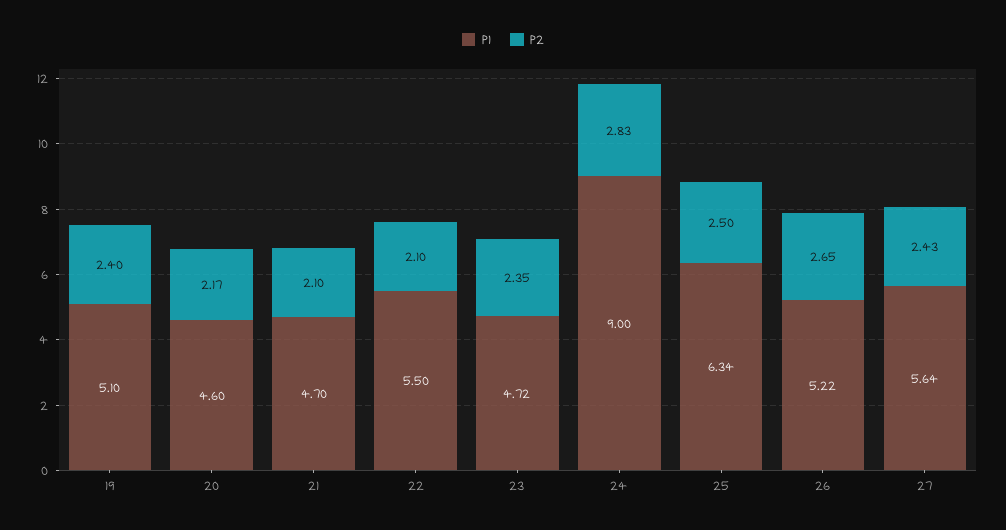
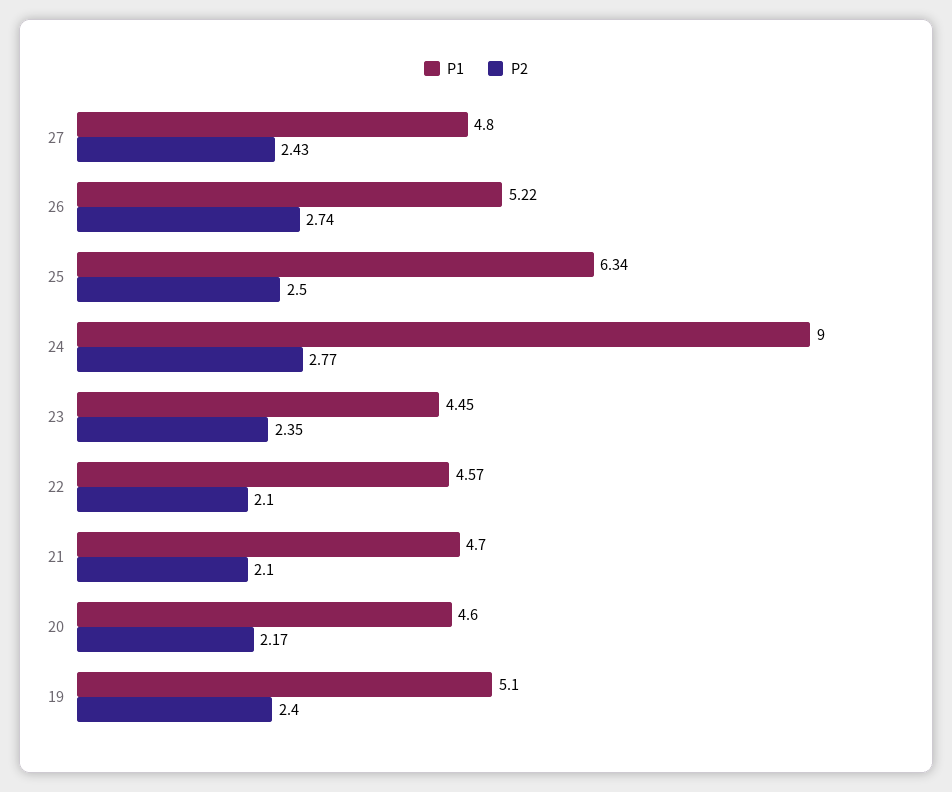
P1, 22: 5.5 -> 4.57
P1, 23: 4.72 -> 4.45
P2, 24: 2.83 -> 2.77
P2, 26: 2.65 -> 2.74
P1, 27: 5.64 -> 4.8

